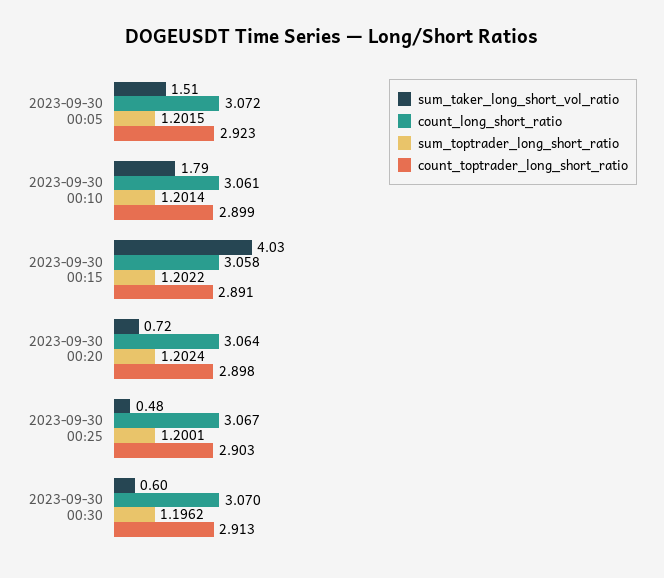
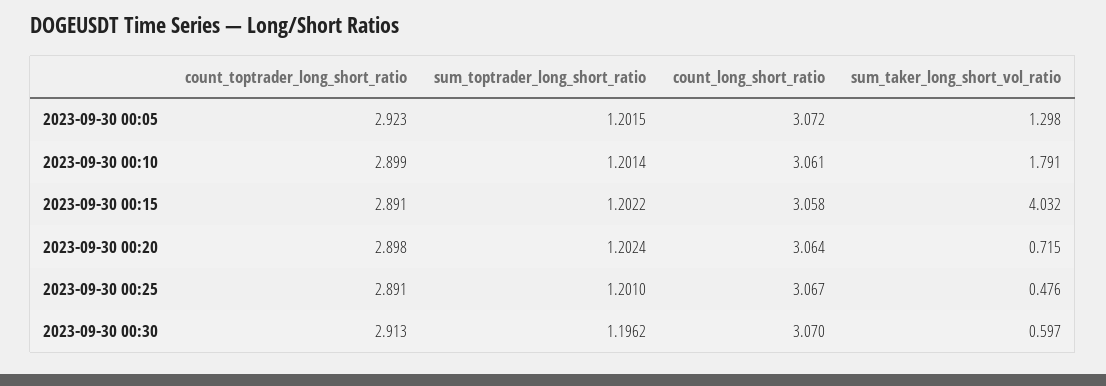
sum_taker_long_short_vol_ratio, 2023-09-30 00:05: 1.51 -> 1.298
sum_toptrader_long_short_ratio, 2023-09-30 00:25: 1.2001 -> 1.201
count_toptrader_long_short_ratio, 2023-09-30 00:25: 2.903 -> 2.891

